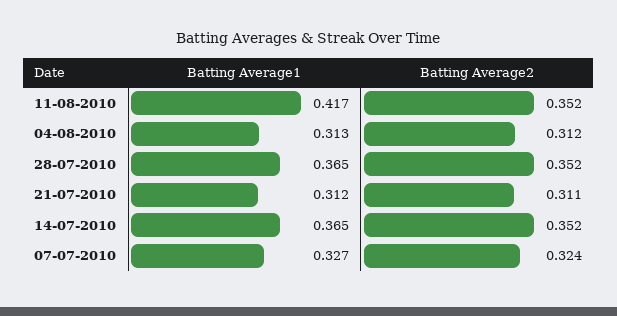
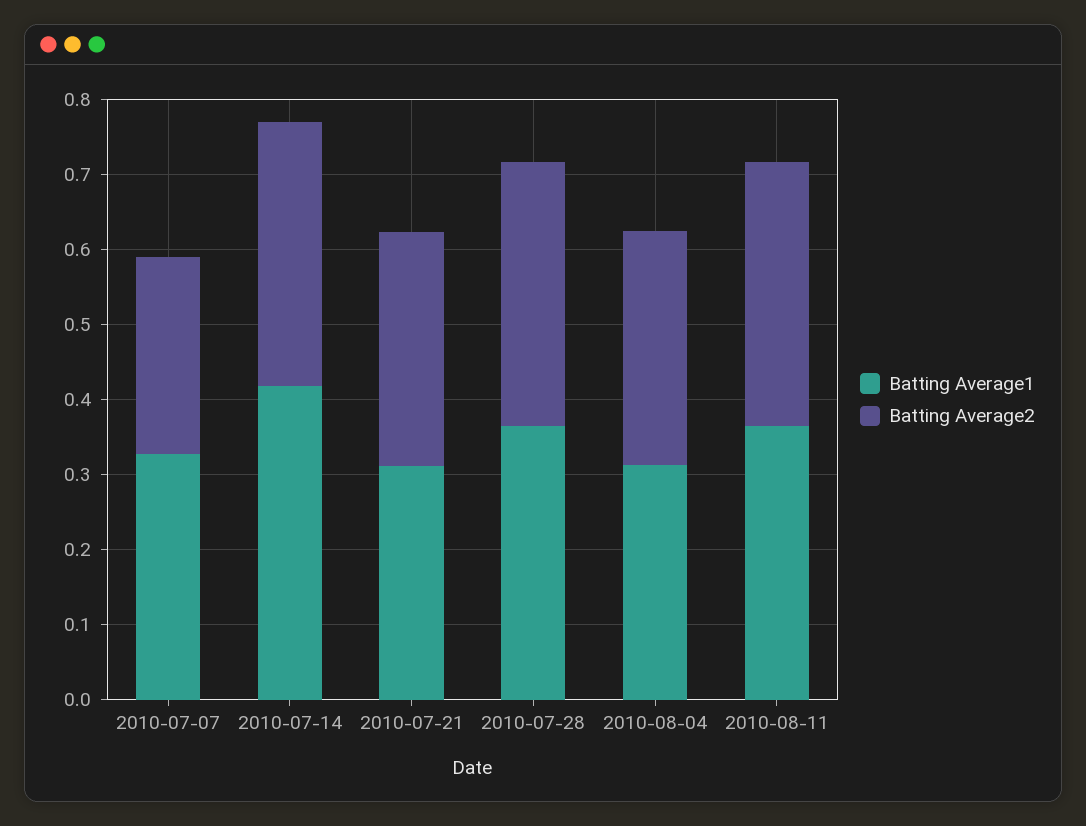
Batting Average1, 11-08-2010: 0.417 -> 0.36
Batting Average1, 14-07-2010: 0.365 -> 0.42
Batting Average2, 07-07-2010: 0.324 -> 0.26

